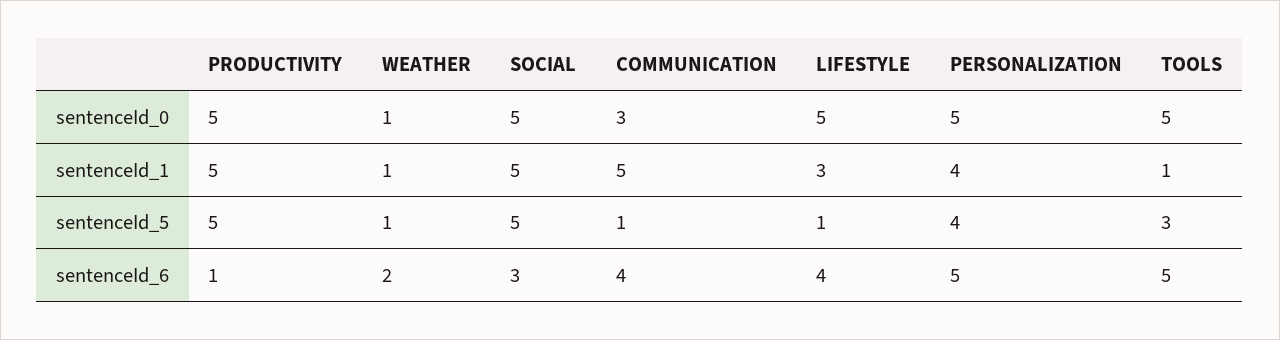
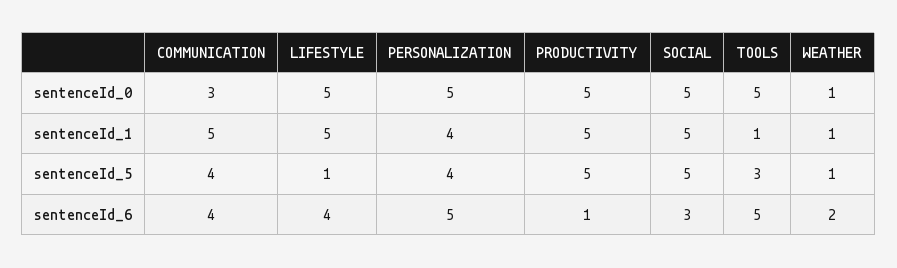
LIFESTYLE, sentenceId_1: 3 -> 5
COMMUNICATION, sentenceId_5: 1 -> 4

